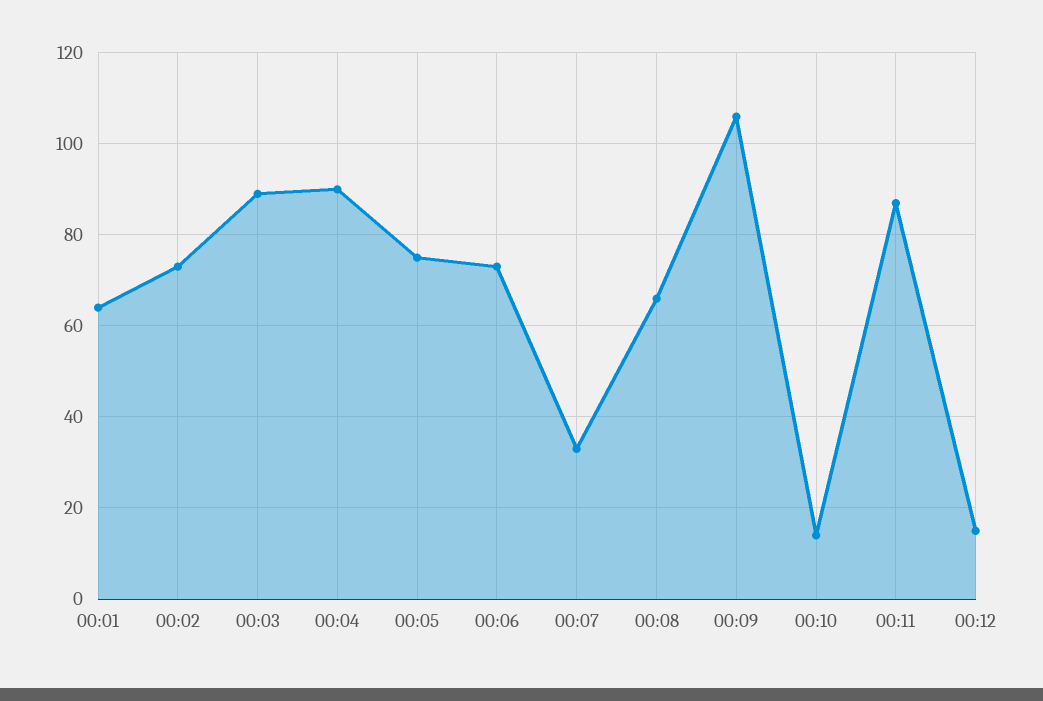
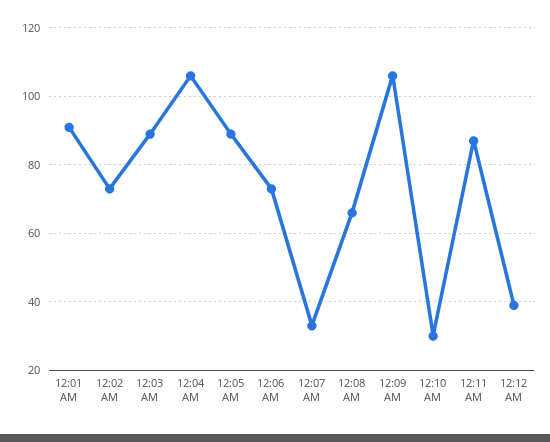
00:01: 65 -> 90
00:04: 90 -> 105
00:05: 75 -> 90
00:10: 15 -> 30
00:12: 15 -> 40

